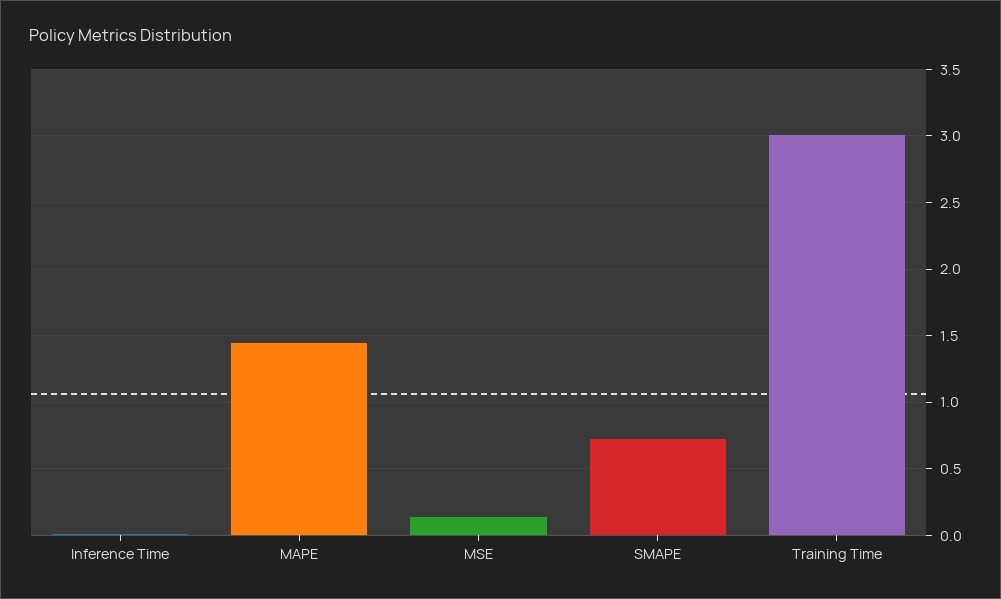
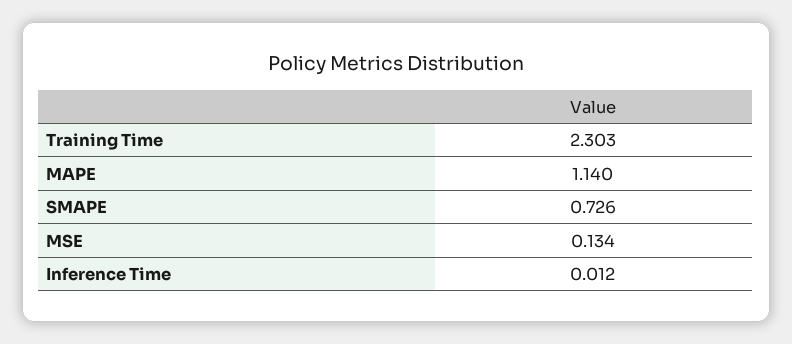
MAPE: 1.45 -> 1.14
Training Time: 3 -> 2.303

